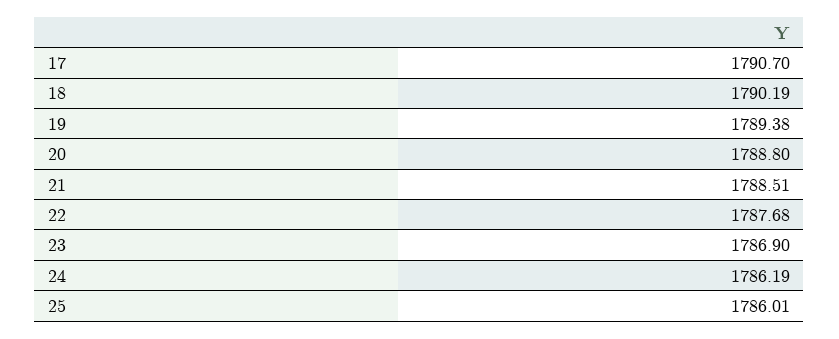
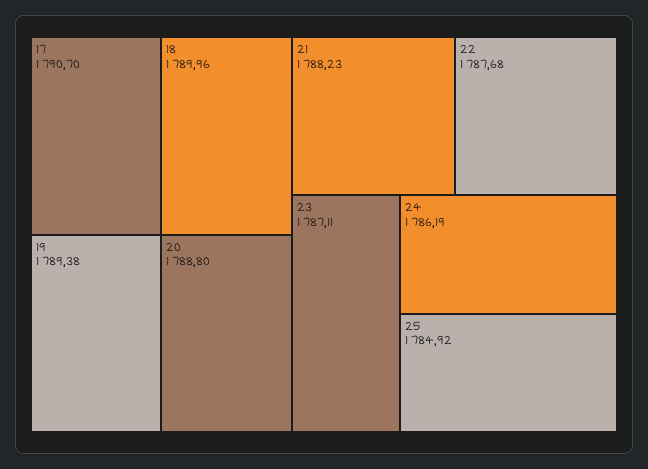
18: 1790.19 -> 1789.96
21: 1788.51 -> 1788.23
23: 1786.9 -> 1787.11
25: 1786.01 -> 1784.92

